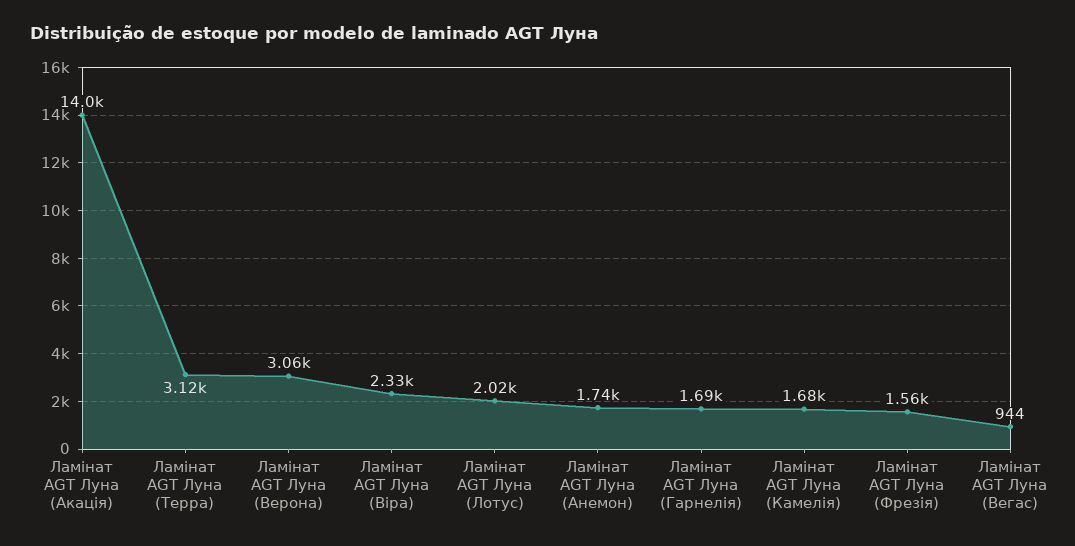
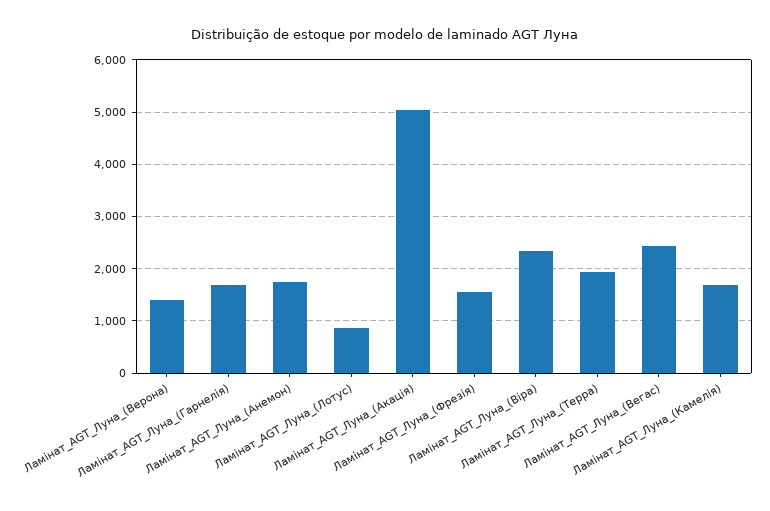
Ламінат AGT Луна (Акація): 14000 -> 5000
Ламінат AGT Луна (Терра): 3120 -> 2000
Ламінат AGT Луна (Верона): 3060 -> 1400
Ламінат AGT Луна (Лотус): 2020 -> 800
Ламінат AGT Луна (Вегас): 944 -> 2400

